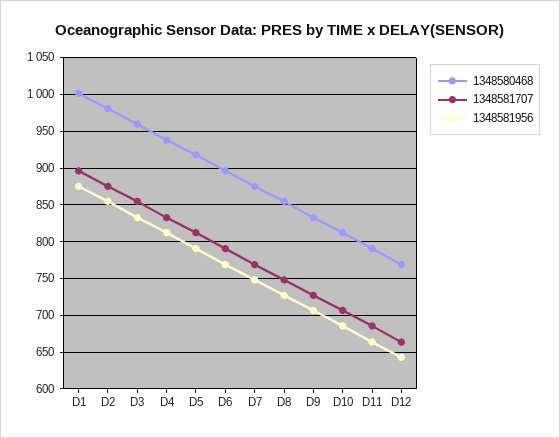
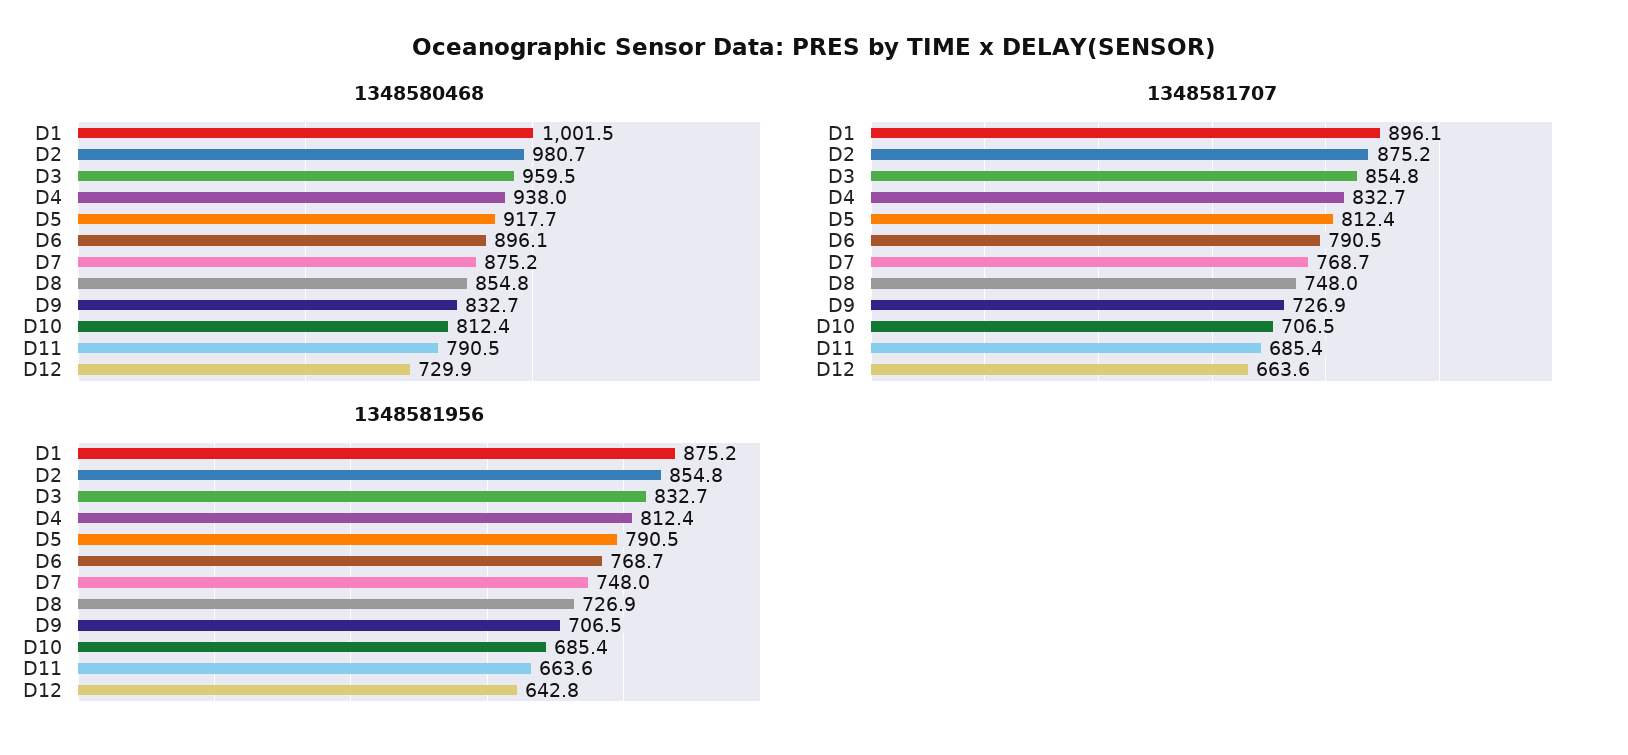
1348580468, D12: 770 -> 729.9

